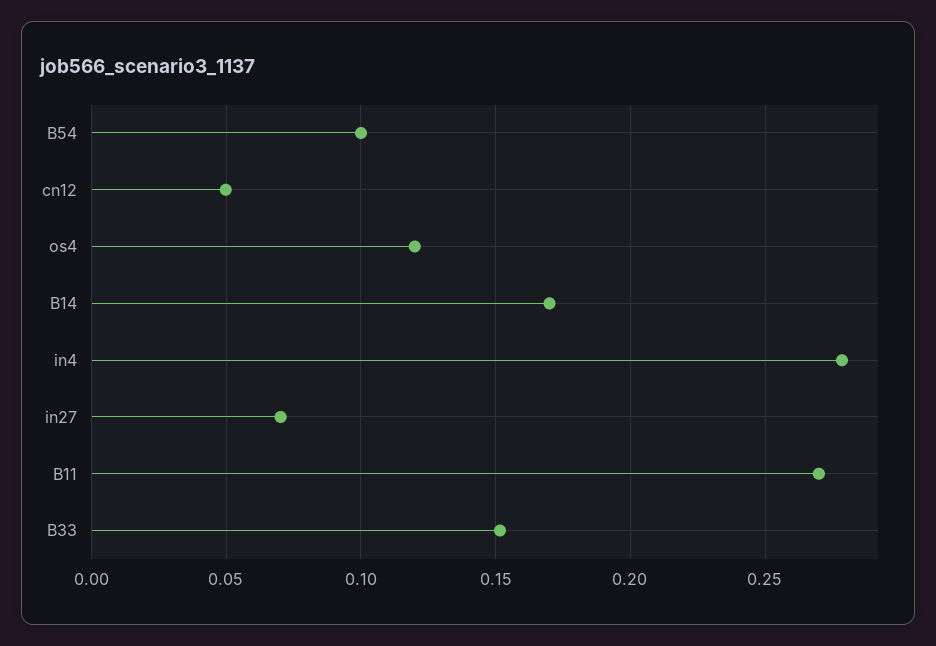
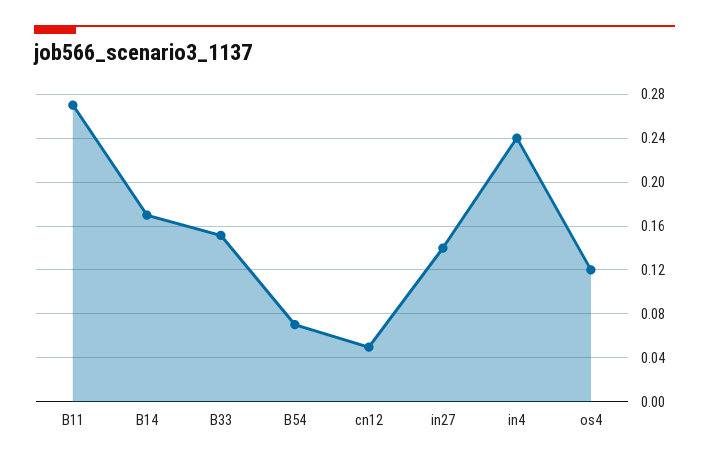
B54: 0.1 -> 0.07
in4: 0.28 -> 0.24
in27: 0.07 -> 0.14

